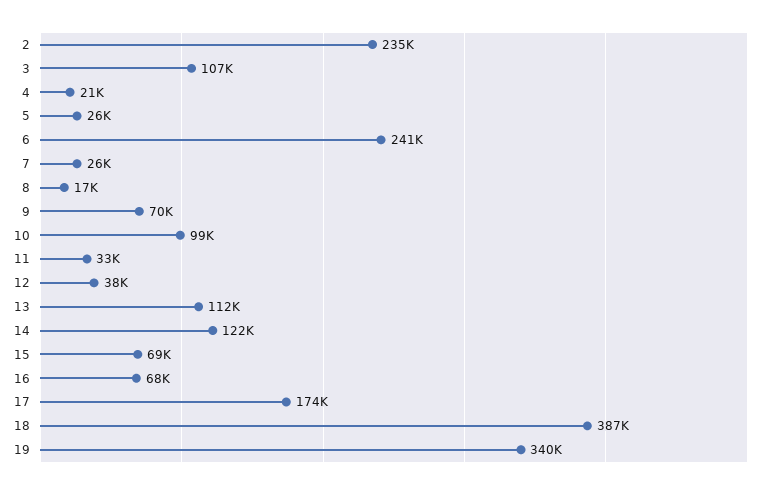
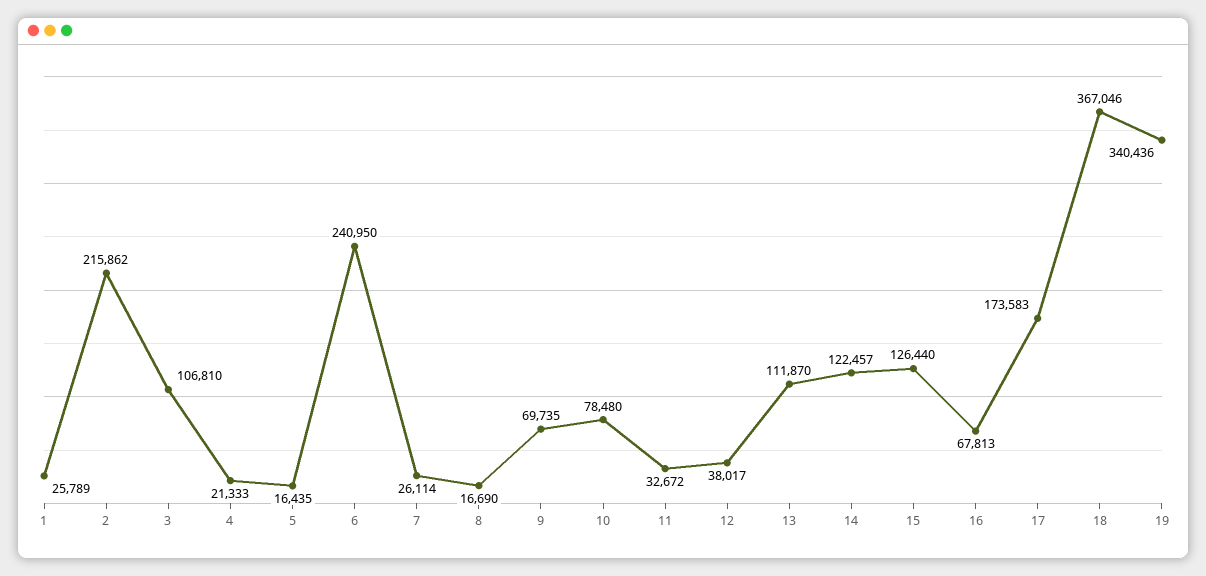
2: 235000 -> 215862
5: 26000 -> 16435
10: 99000 -> 78480
15: 69000 -> 126440
18: 387000 -> 367046
1: none -> 25789

